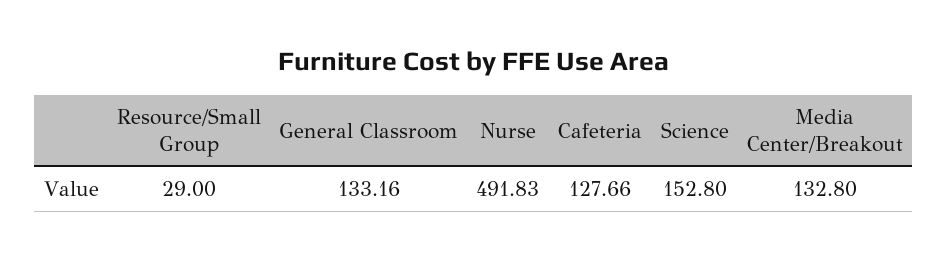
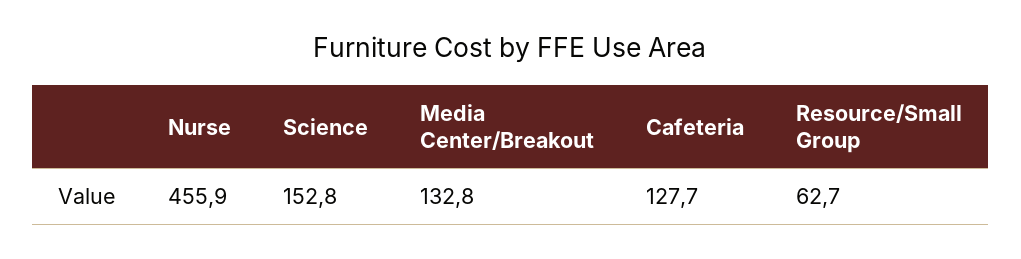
Resource/Small Group: 29 -> 62.7
General Classroom: 133.16 -> none
Nurse: 491.83 -> 455.9

